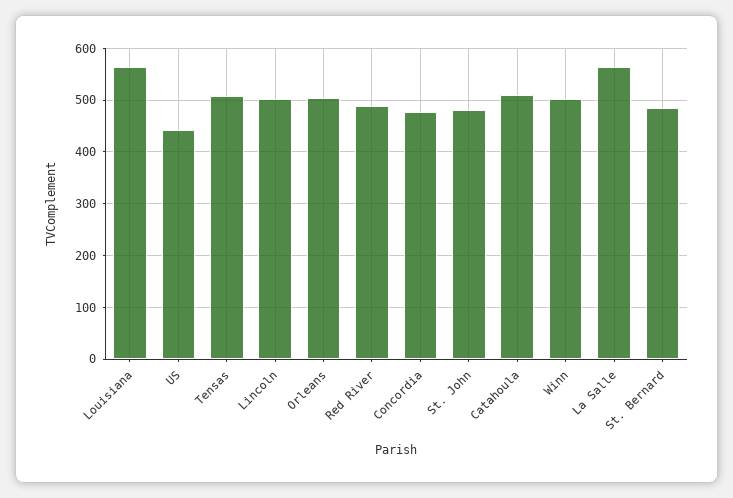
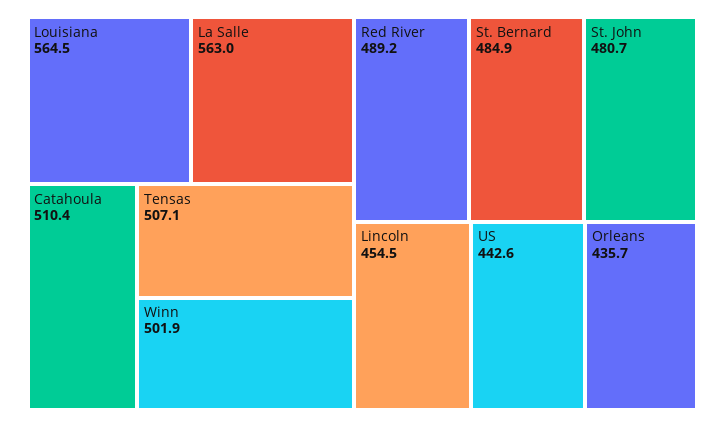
Lincoln: 500 -> 454.5
Orleans: 500 -> 435.7
Concordia: 480 -> none

